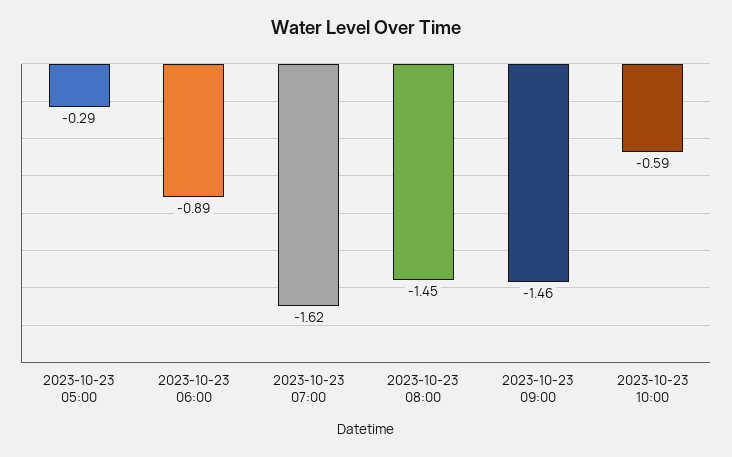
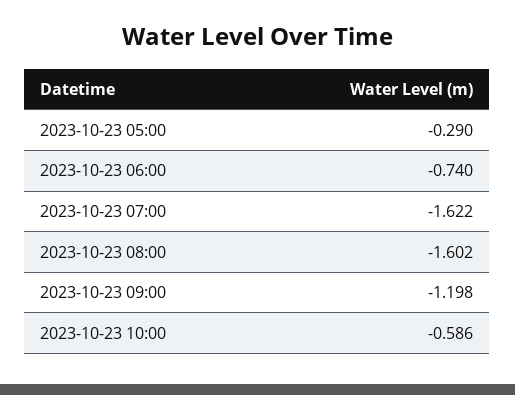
2023-10-23 06:00: -0.89 -> -0.74
2023-10-23 08:00: -1.45 -> -1.602
2023-10-23 09:00: -1.46 -> -1.198

